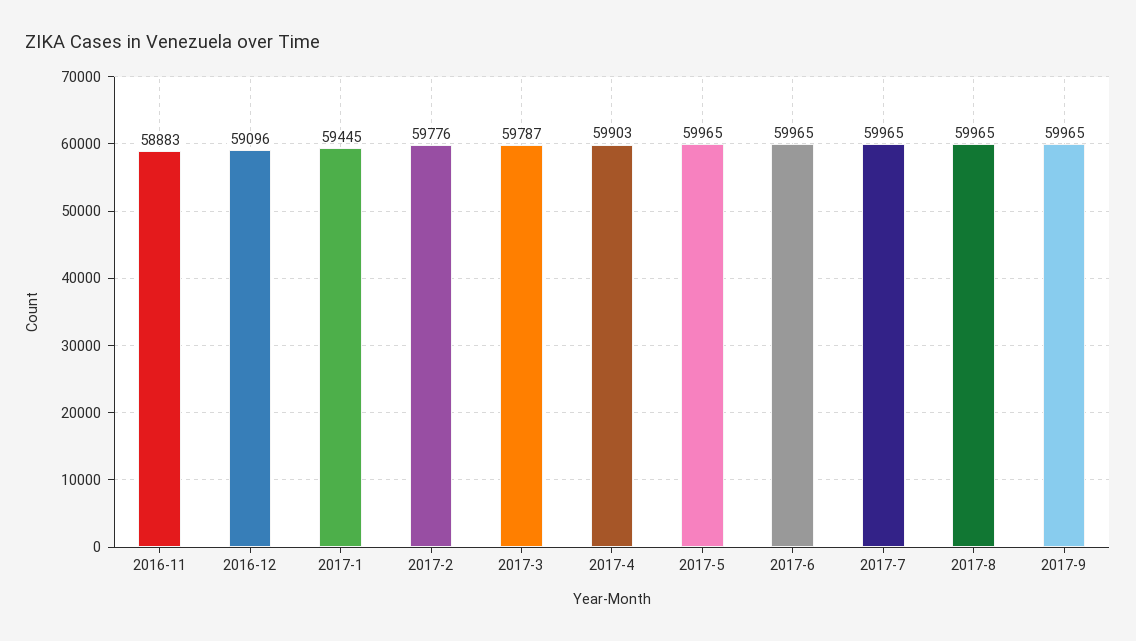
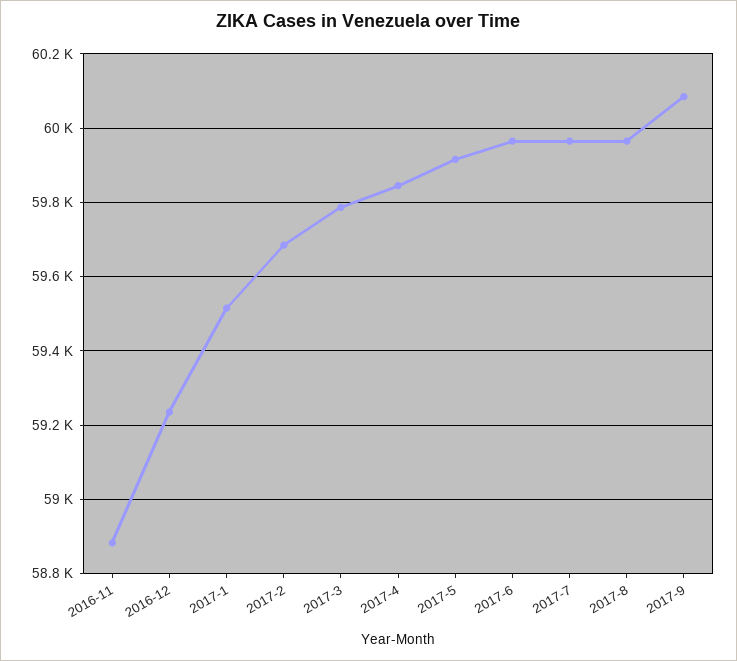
2016-12: 59096 -> 59240
2017-1: 59445 -> 59520
2017-2: 59776 -> 59680
2017-4: 59903 -> 59840
2017-5: 59965 -> 59920
2017-9: 59965 -> 60080

